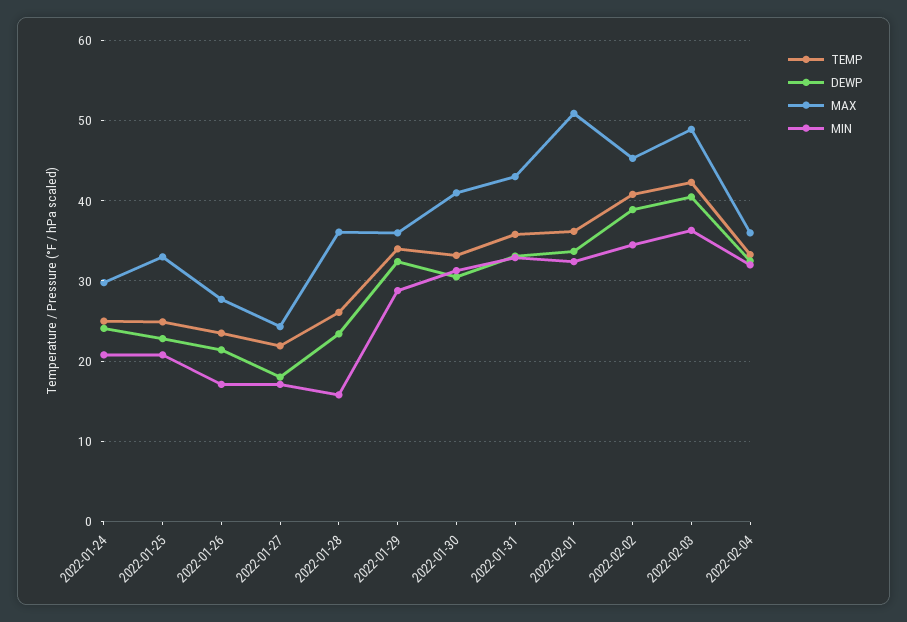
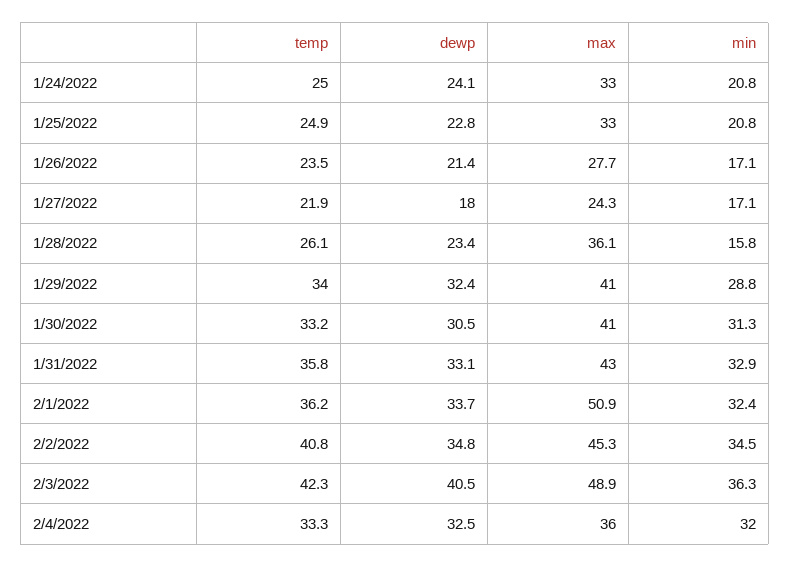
MAX, 2022-01-24: 30 -> 33
MAX, 2022-01-29: 36 -> 41
DEWP, 2022-02-02: 39 -> 34.8

